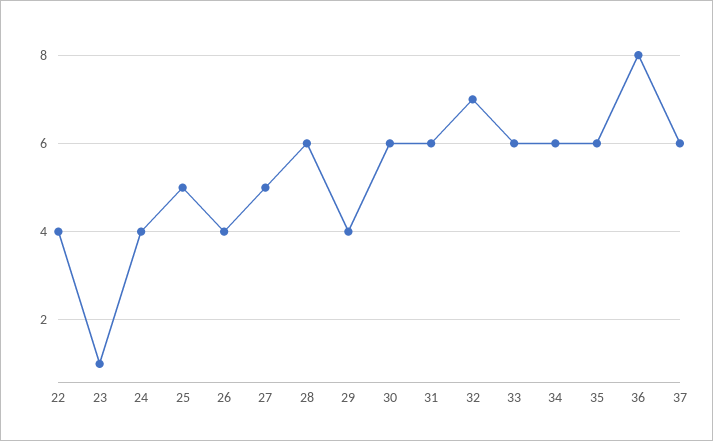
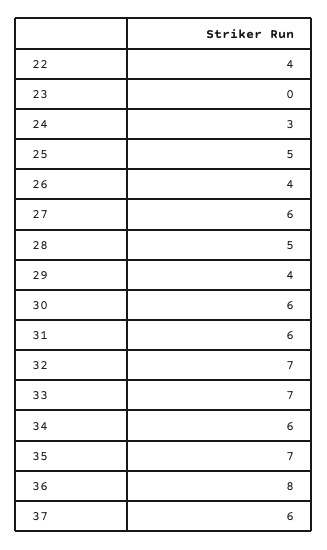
23: 1 -> 0
24: 4 -> 3
27: 5 -> 6
28: 6 -> 5
33: 6 -> 7
35: 6 -> 7

